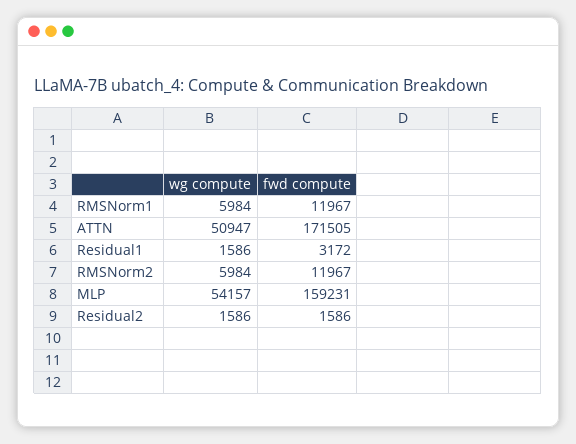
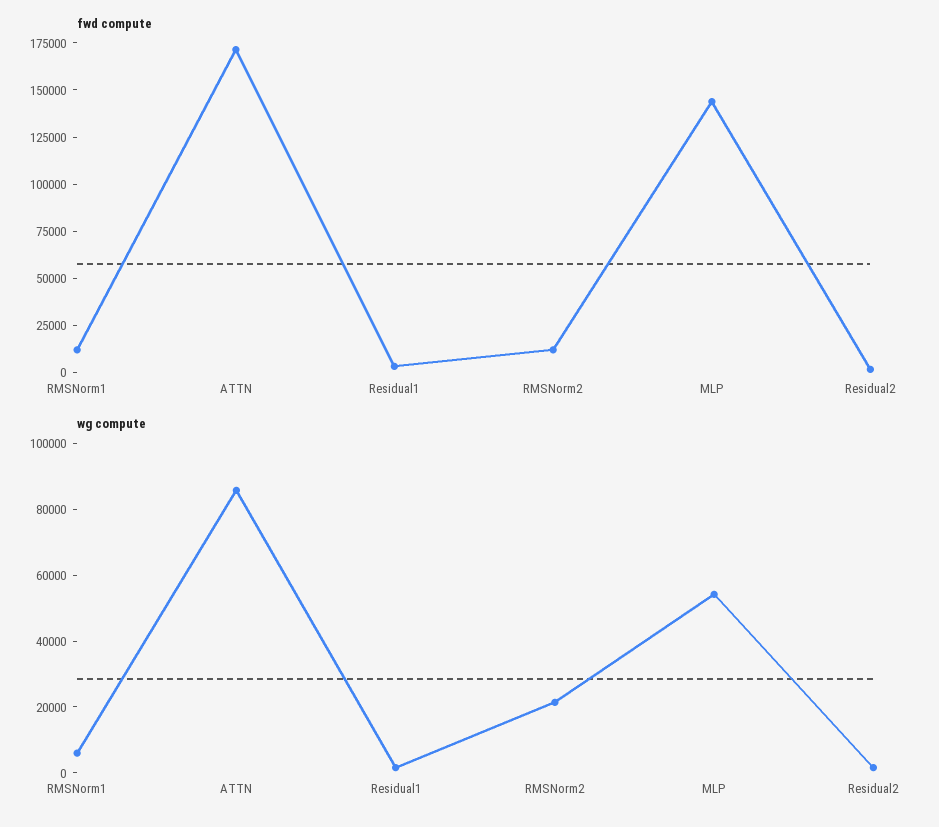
wg compute, ATTN: 50947 -> 85000
wg compute, RMSNorm2: 5984 -> 20000
fwd compute, MLP: 159231 -> 145000

